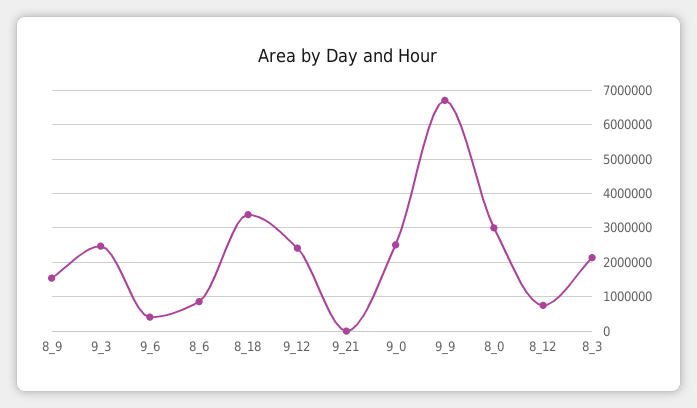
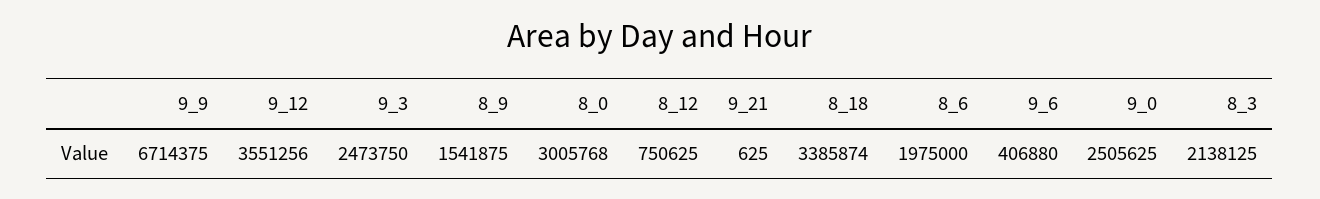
8_6: 800000 -> 1975000
9_12: 2400000 -> 3551256

